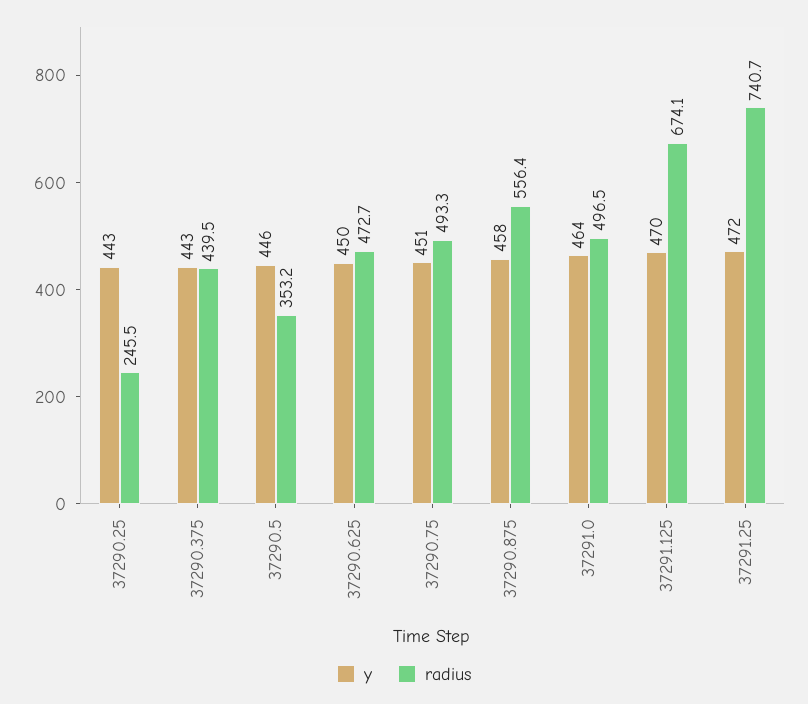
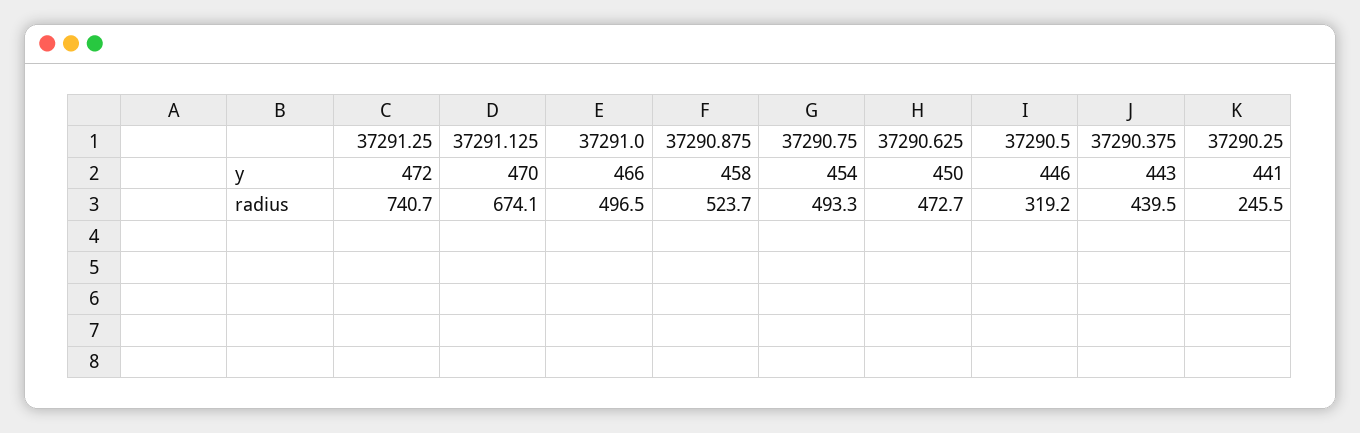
y, 37290.25: 443 -> 441
radius, 37290.5: 353.2 -> 319.2
y, 37290.75: 451 -> 454
radius, 37290.875: 556.4 -> 523.7
y, 37291.0: 464 -> 466

